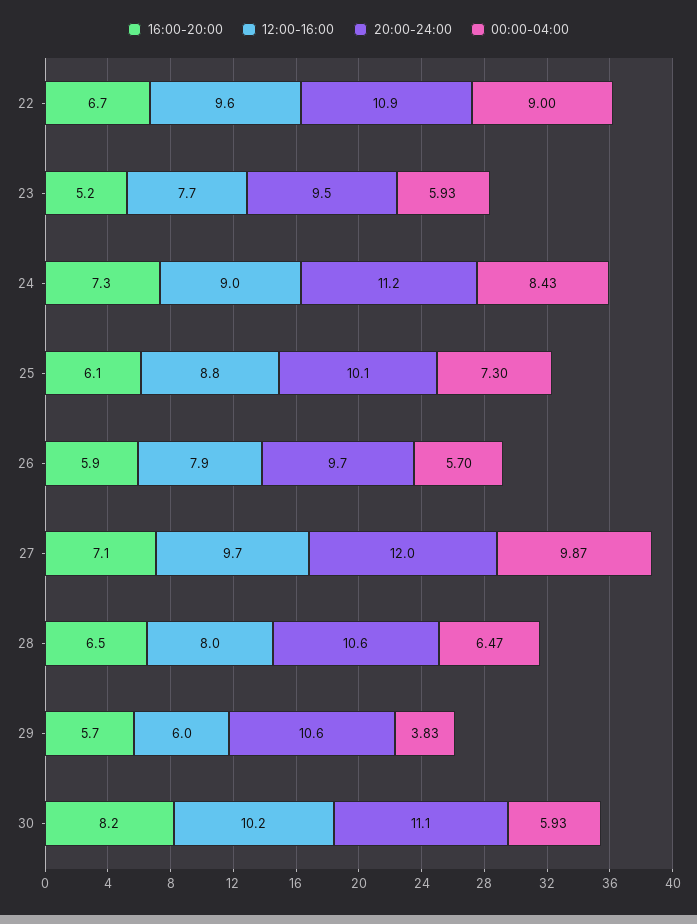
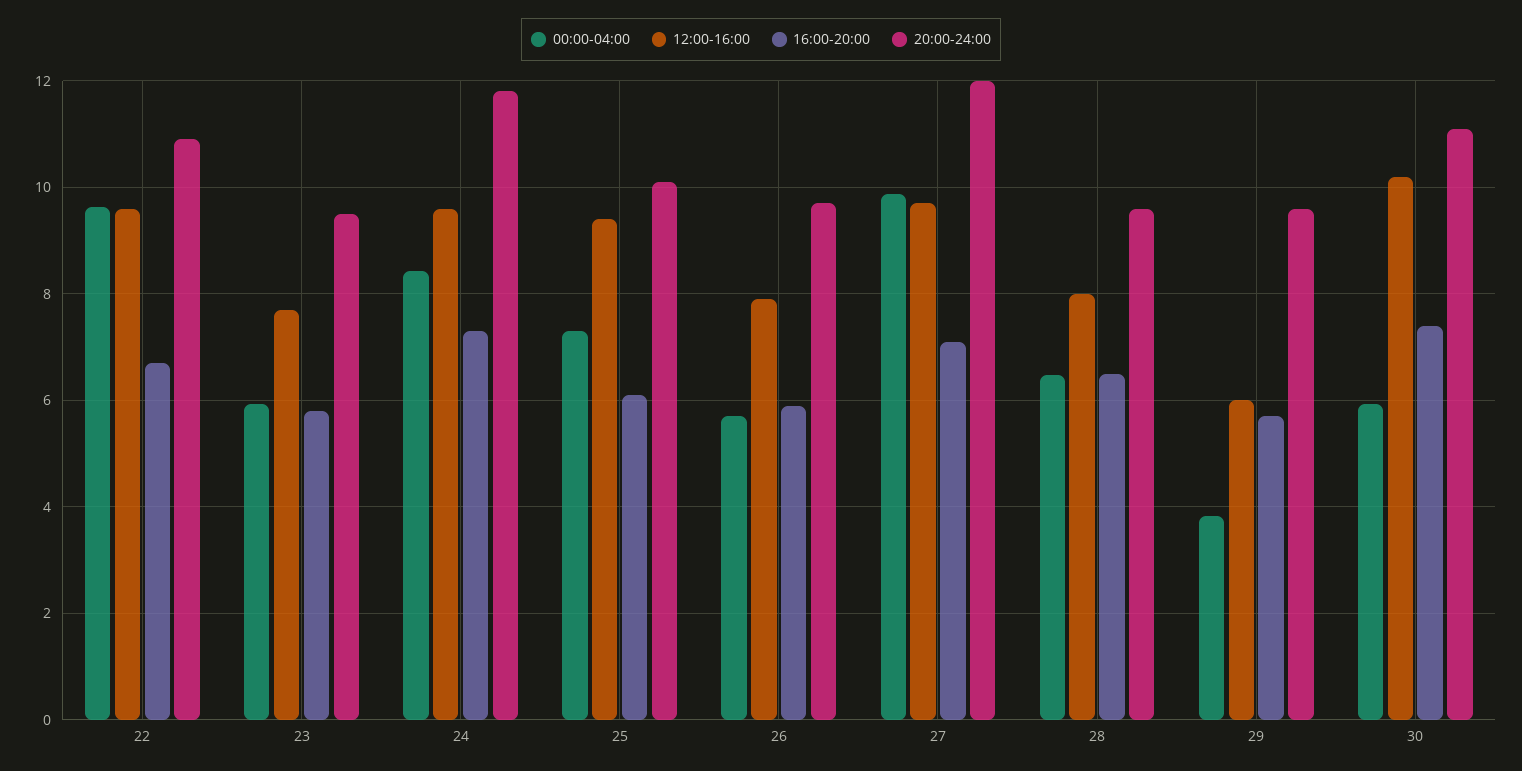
00:00-04:00, 22: 9 -> 9.6
16:00-20:00, 23: 5.2 -> 5.8
12:00-16:00, 24: 9 -> 9.6
20:00-24:00, 24: 11.2 -> 11.8
12:00-16:00, 25: 8.8 -> 9.4
20:00-24:00, 28: 10.6 -> 9.6
20:00-24:00, 29: 10.6 -> 9.6
16:00-20:00, 30: 8.2 -> 7.4

